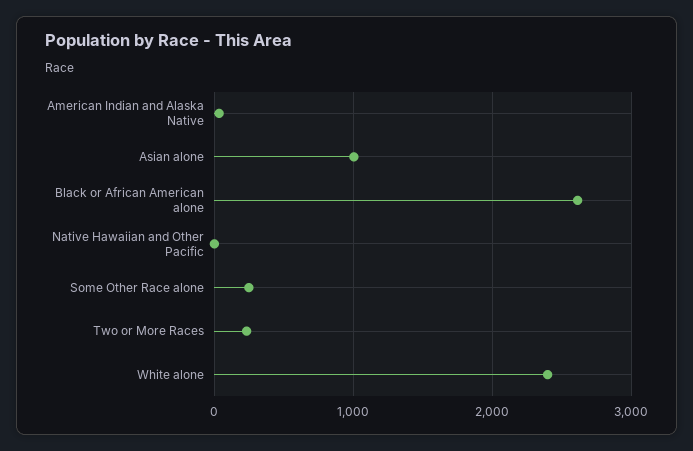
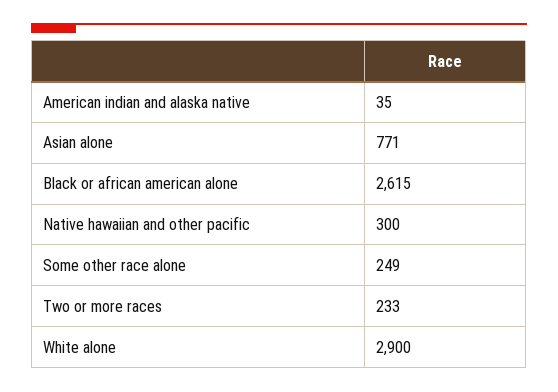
Asian alone: 1000 -> 771
Native Hawaiian and Other Pacific: 0 -> 300
White alone: 2400 -> 2900

